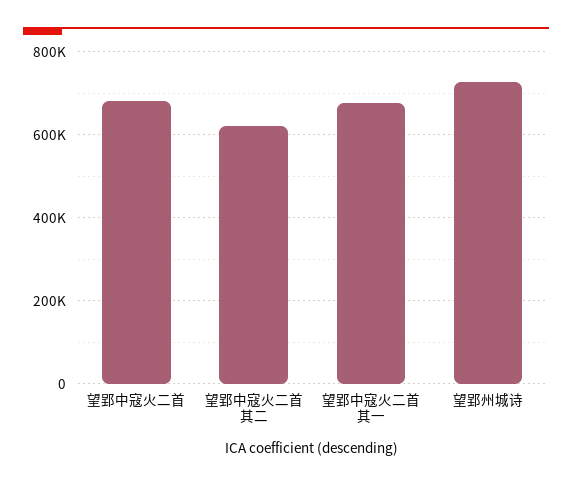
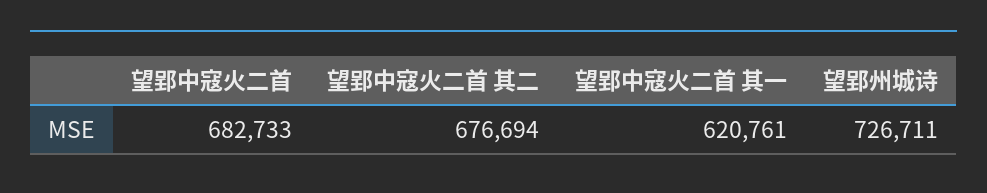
望郢中寇火二首 其二: 620000 -> 676694
望郢中寇火二首 其一: 680000 -> 620761

